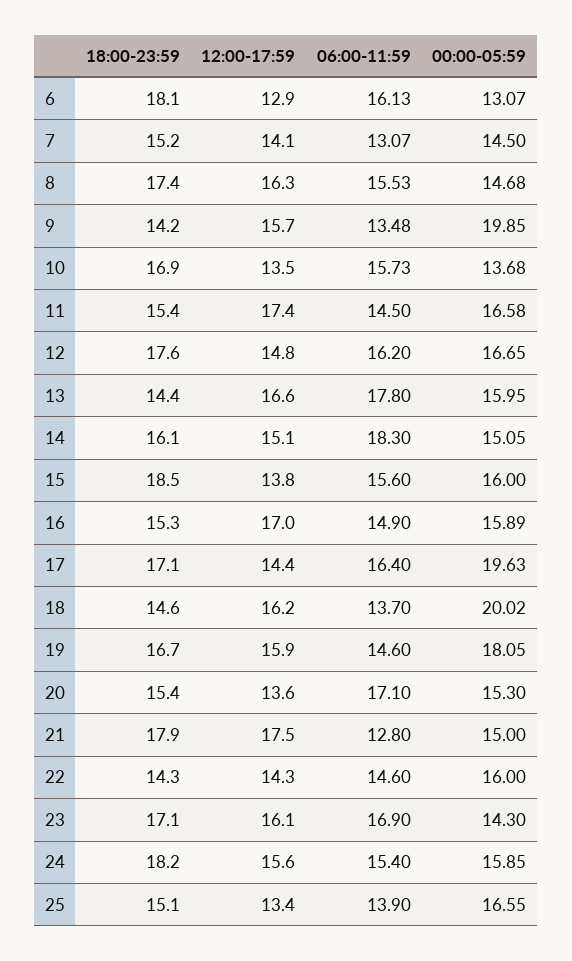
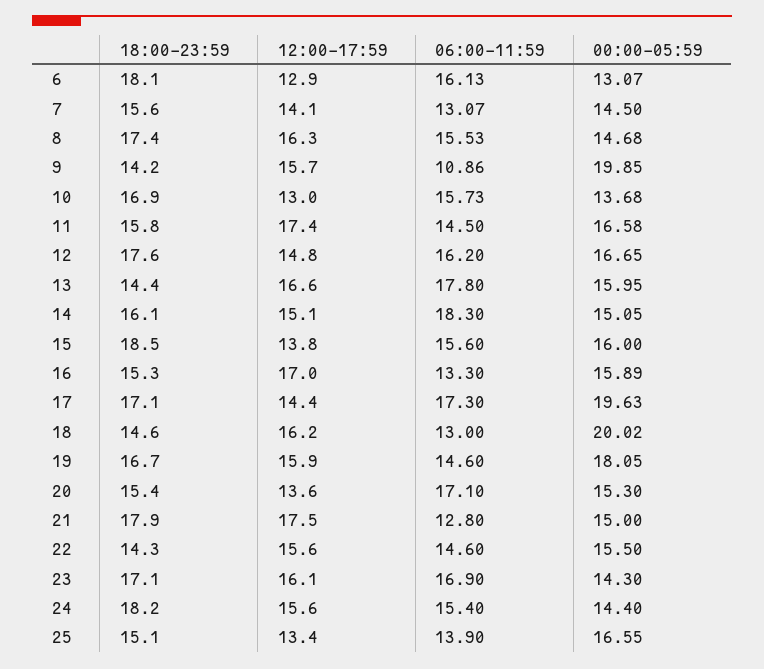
18:00-23:59, 7: 15.2 -> 15.6
06:00-11:59, 9: 13.48 -> 10.86
12:00-17:59, 10: 13.5 -> 13
18:00-23:59, 11: 15.4 -> 15.8
06:00-11:59, 16: 14.9 -> 13.3
06:00-11:59, 17: 16.4 -> 17.3
06:00-11:59, 18: 13.7 -> 13
12:00-17:59, 22: 14.3 -> 15.6
00:00-05:59, 22: 16 -> 15.5
00:00-05:59, 24: 15.85 -> 14.4

